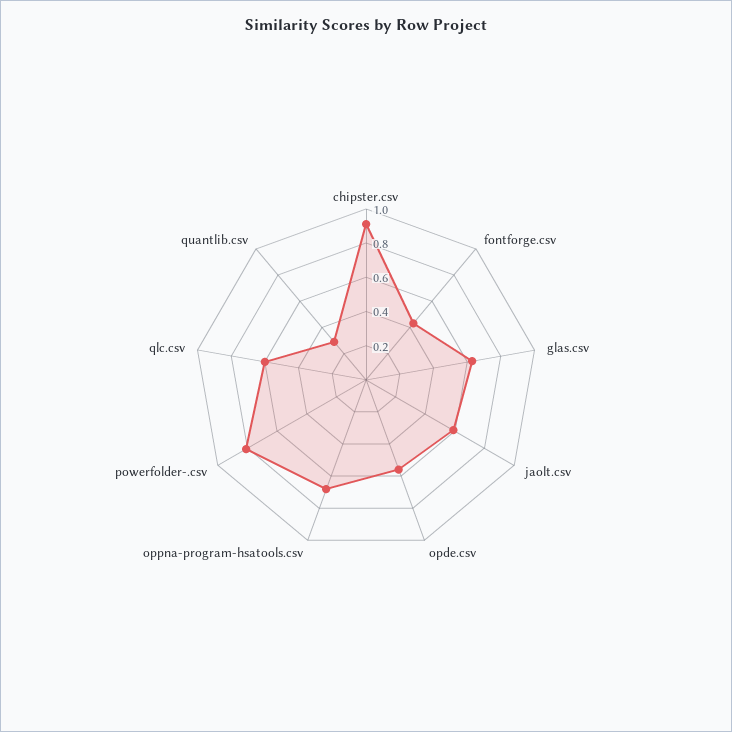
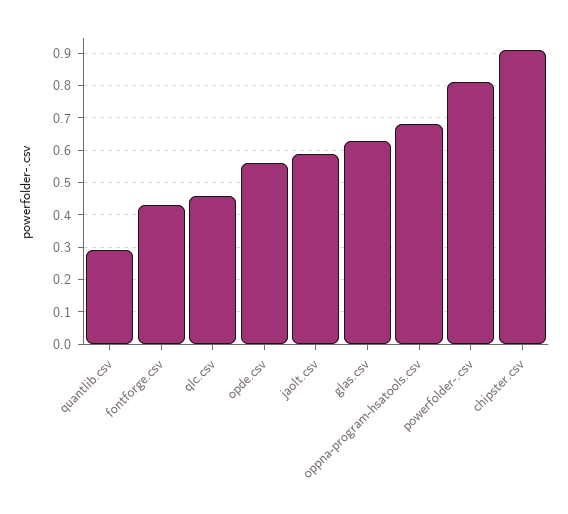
qlc.csv: 0.6 -> 0.45

